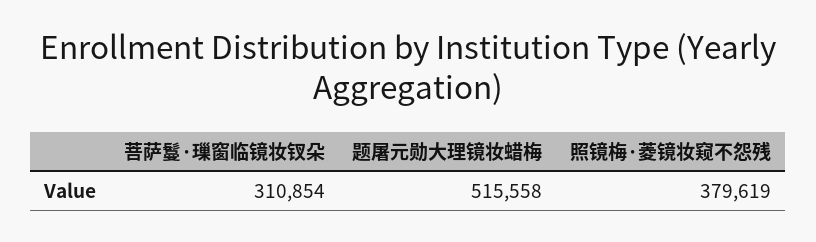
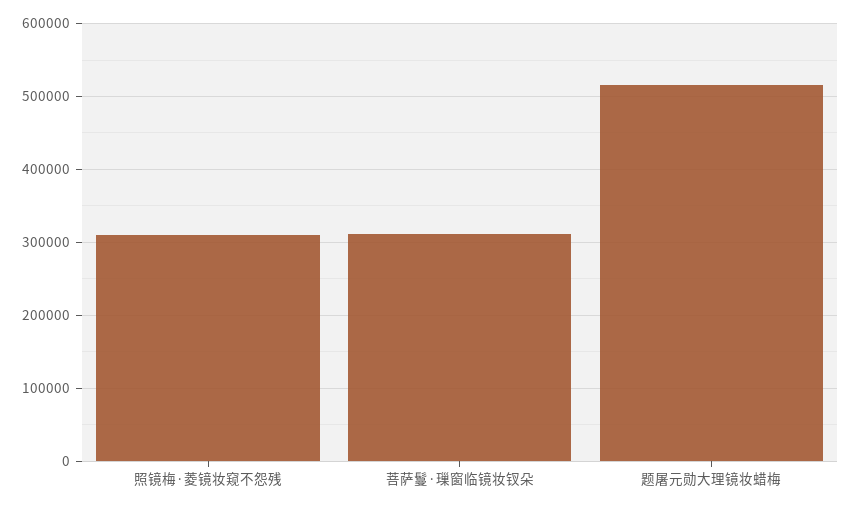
照镜梅·菱镜妆窥不怨残: 379619 -> 310000

